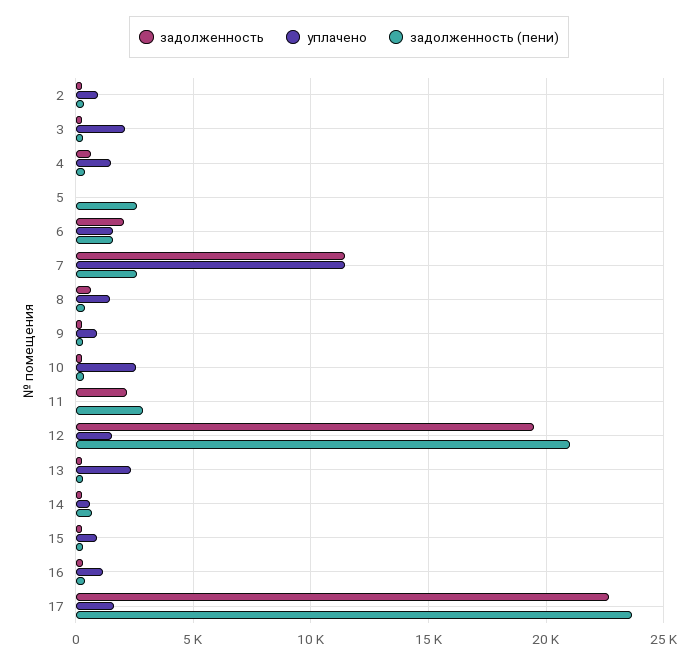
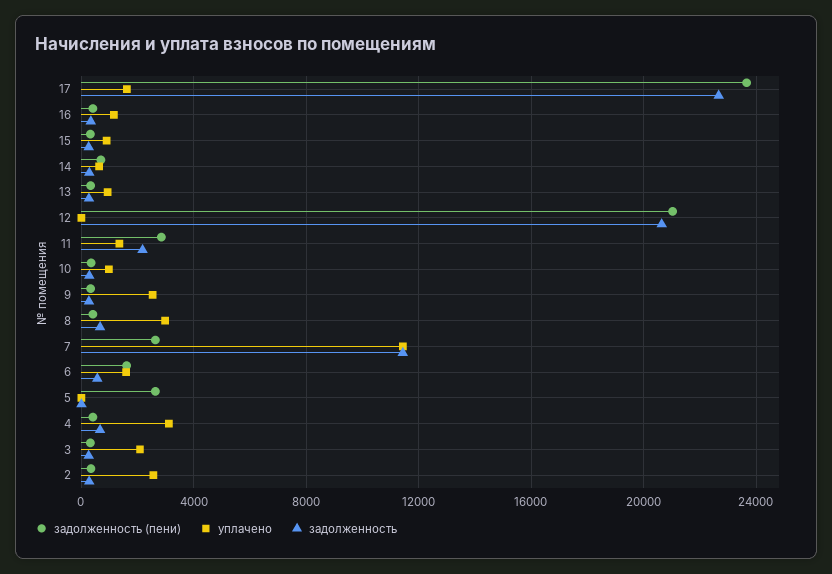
уплачено, 2: 1000 -> 2500
уплачено, 4: 1500 -> 3000
задолженность, 6: 2000 -> 500
уплачено, 8: 1500 -> 3000
уплачено, 9: 1000 -> 2500
уплачено, 10: 2500 -> 1000
уплачено, 11: 0 -> 1500
задолженность, 12: 19500 -> 20500
уплачено, 12: 1500 -> 0
уплачено, 13: 2500 -> 1000

